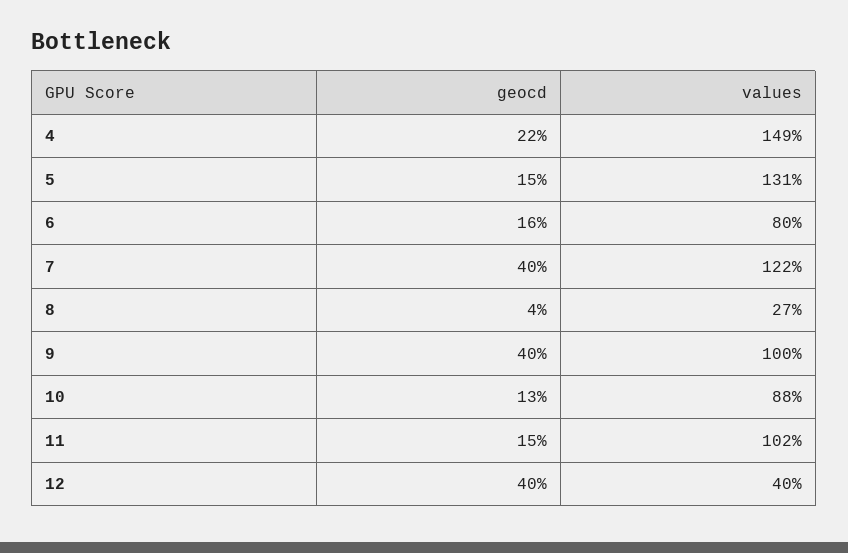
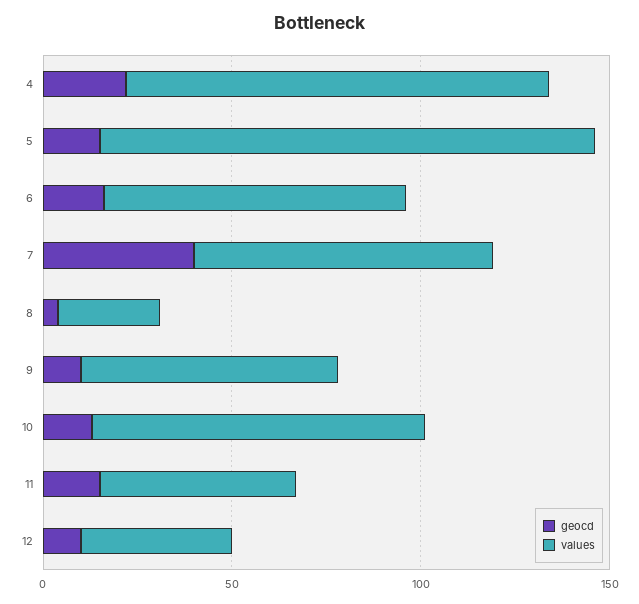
values, 4: 149 -> 110
values, 7: 122 -> 80
geocd, 9: 40 -> 10
values, 9: 100 -> 70
values, 11: 102 -> 50
geocd, 12: 40 -> 10

